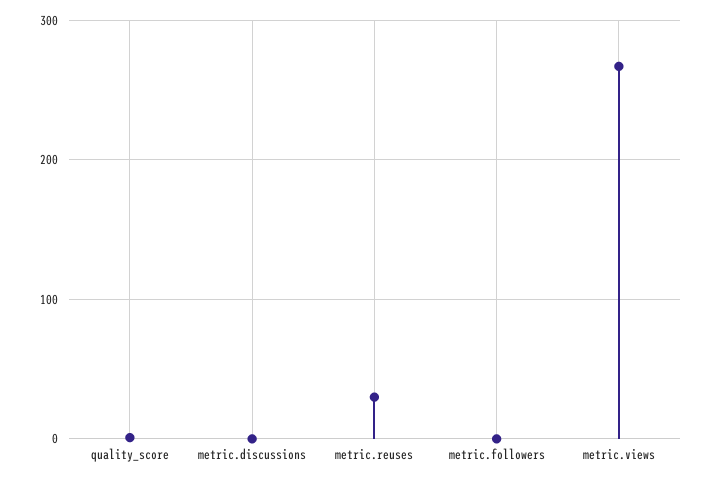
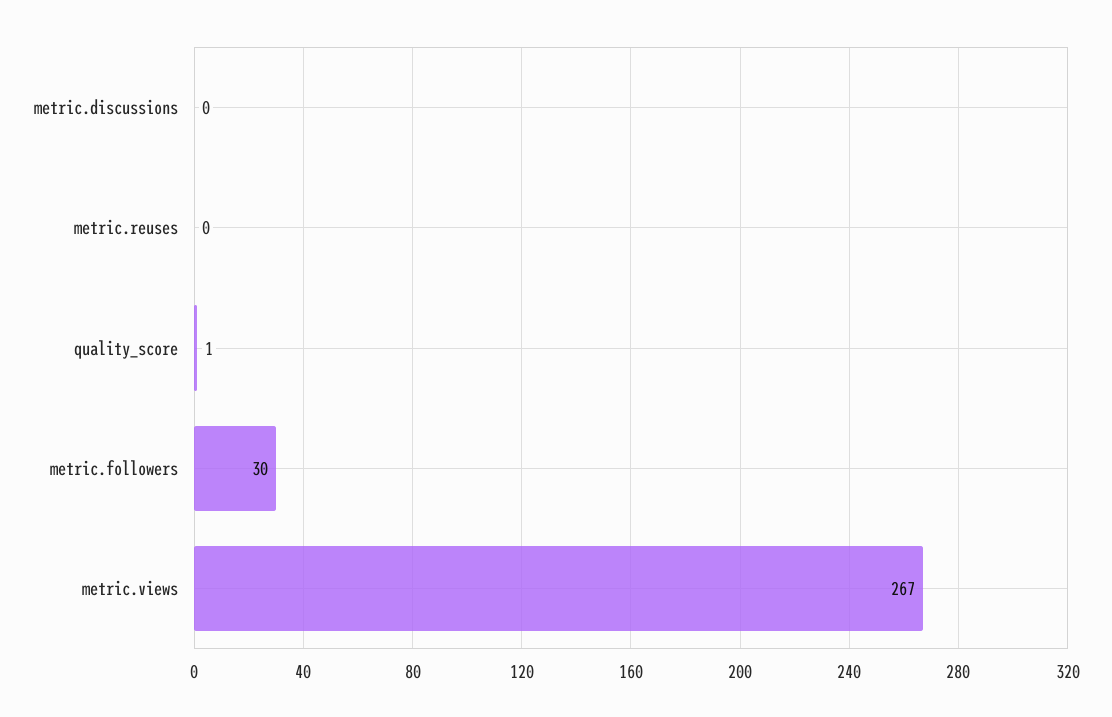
metric.reuses: 30 -> 0
metric.followers: 0 -> 30

